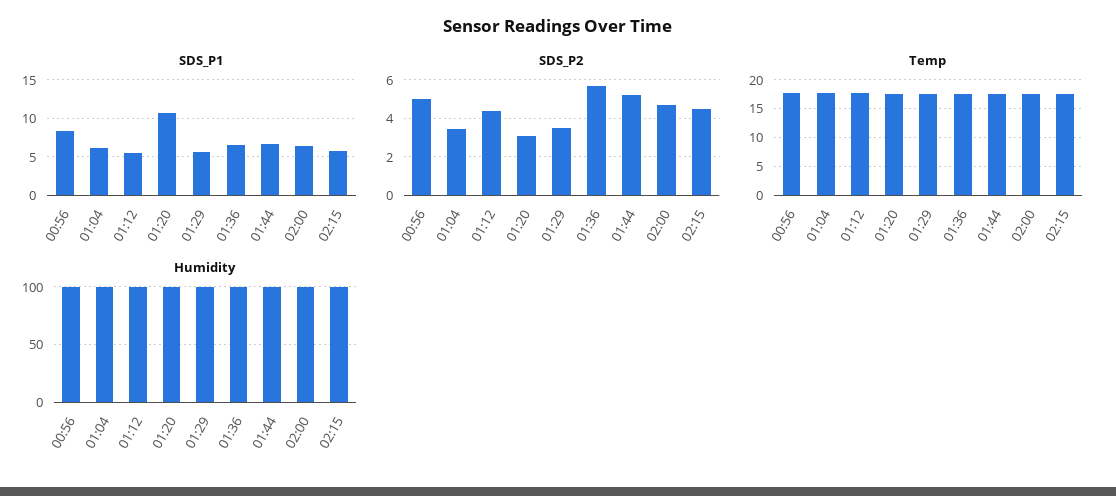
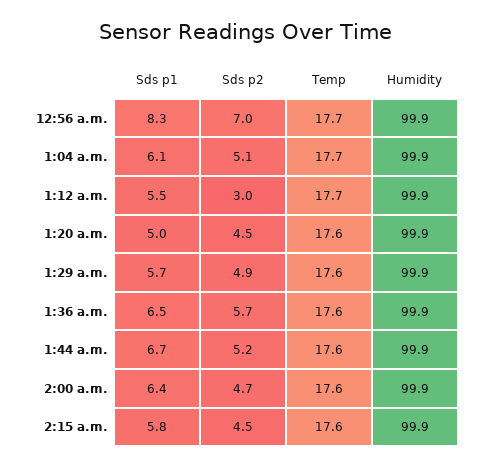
SDS_P1, 01:20: 11 -> 5
SDS_P2, 00:56: 5 -> 7
SDS_P2, 01:04: 3.5 -> 5.1
SDS_P2, 01:12: 4.5 -> 3
SDS_P2, 01:20: 3 -> 4.5
SDS_P2, 01:29: 3.5 -> 4.9

